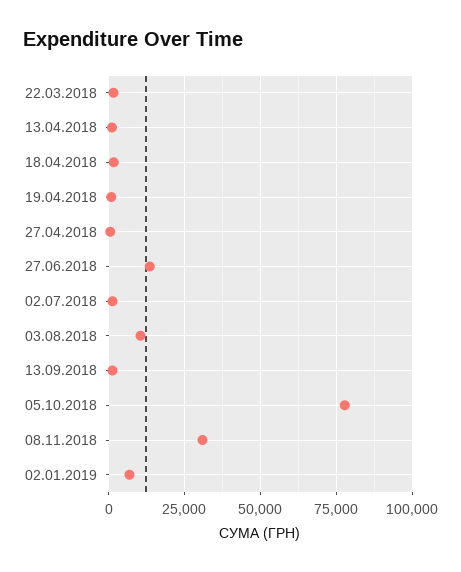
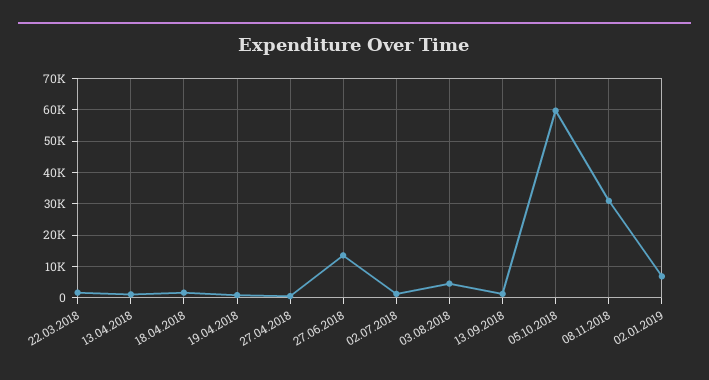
03.08.2018: 10000 -> 4000
05.10.2018: 77500 -> 60000

